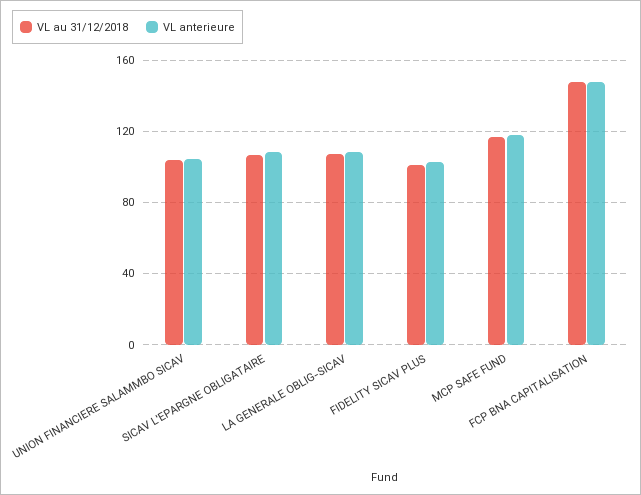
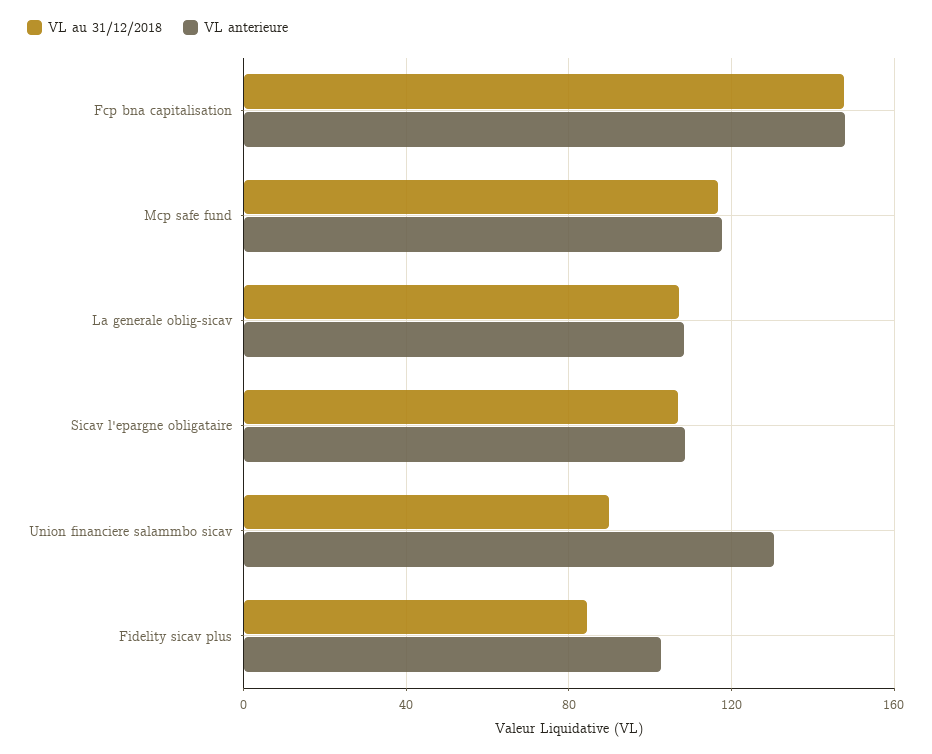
VL au 31/12/2018, UNION FINANCIERE SALAMMBO SICAV: 105 -> 90
VL anterieure, UNION FINANCIERE SALAMMBO SICAV: 105 -> 130
VL au 31/12/2018, FIDELITY SICAV PLUS: 100 -> 85

